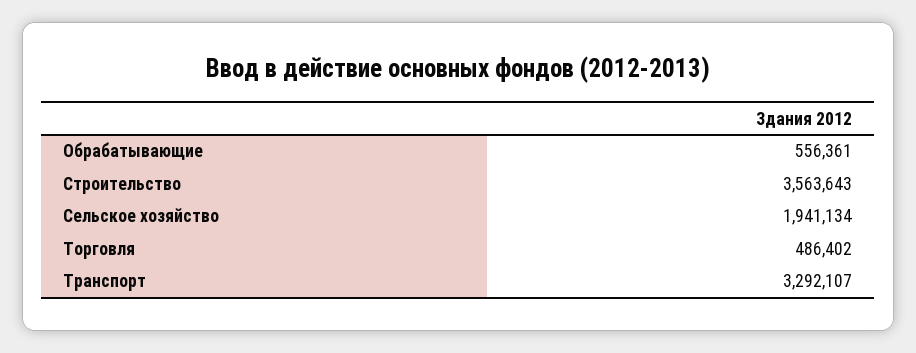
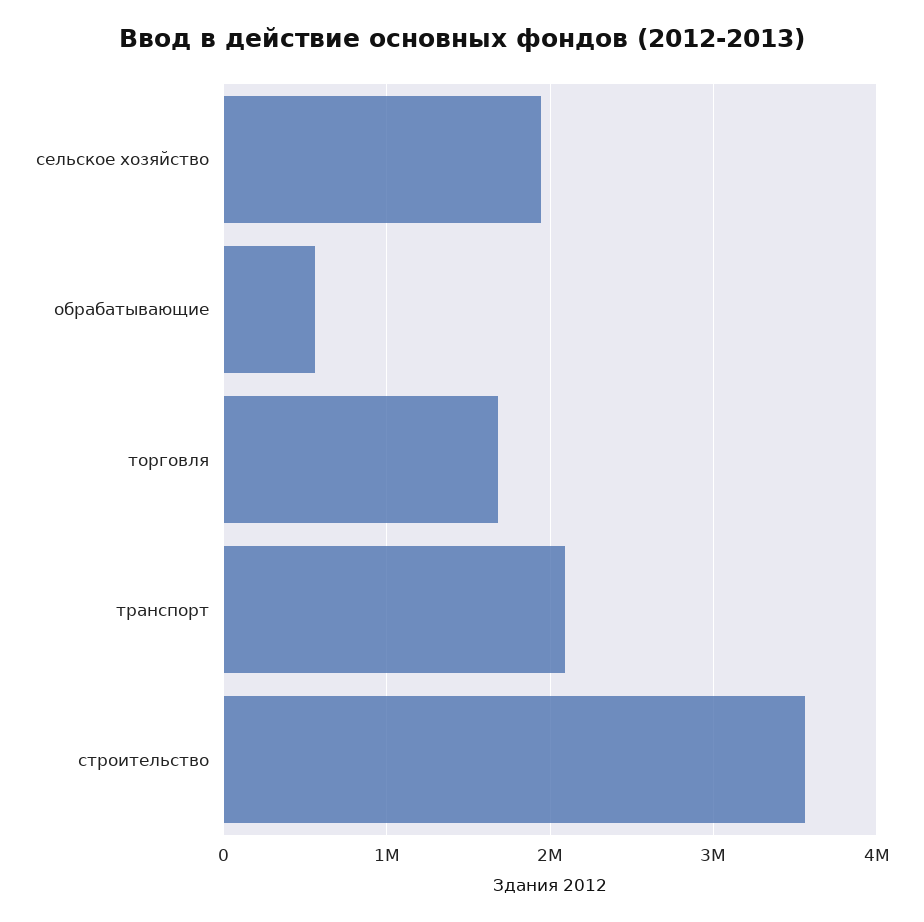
Торговля: 486402 -> 1700000
Транспорт: 3292107 -> 2100000

